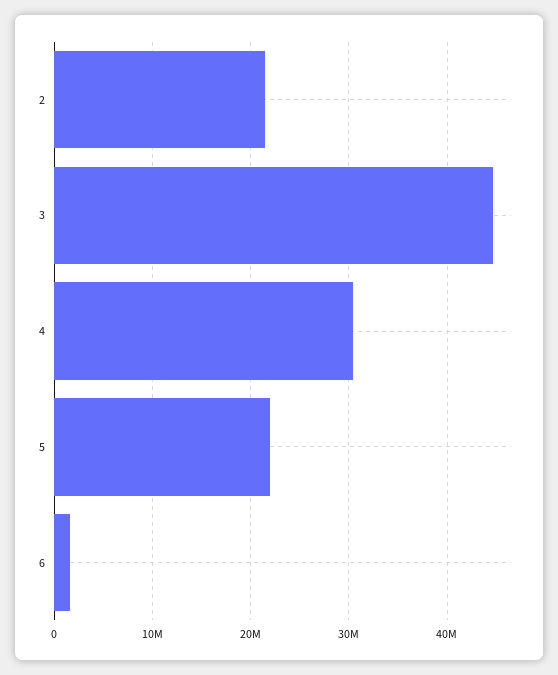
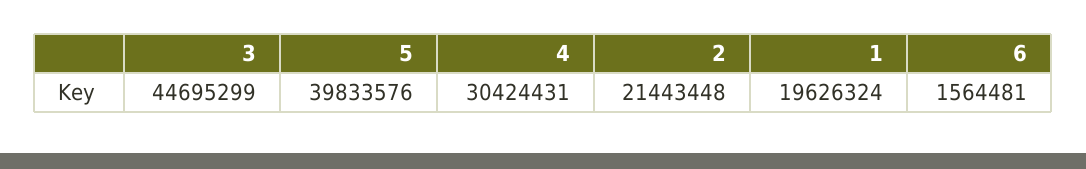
5: 22000000 -> 39833576
1: none -> 19626324

